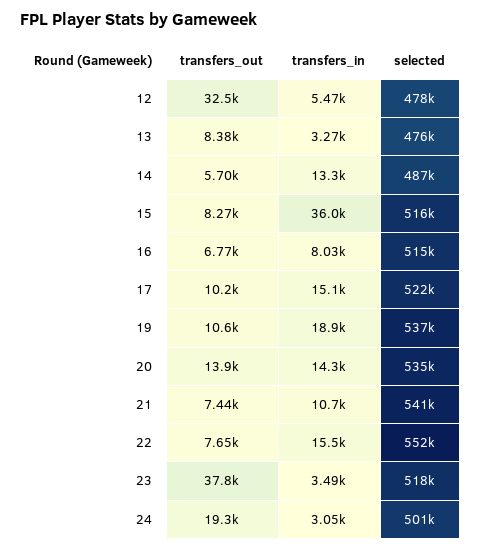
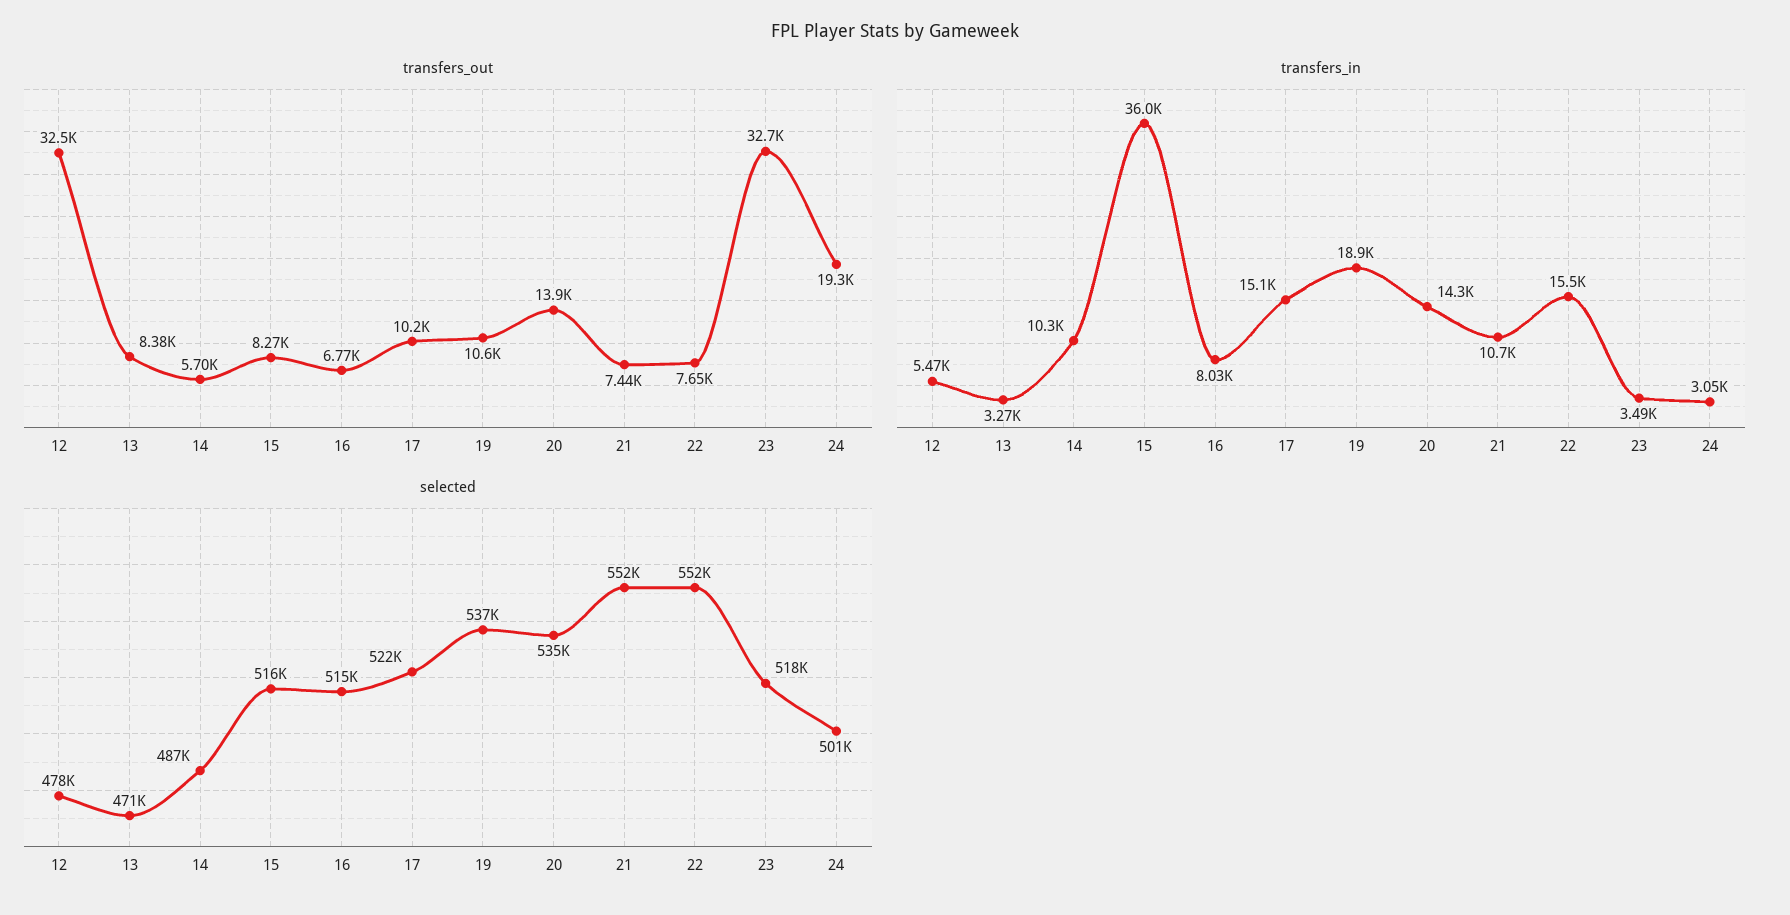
selected, 13: 476000 -> 471000
transfers_in, 14: 13300 -> 10300
selected, 21: 541000 -> 552000
transfers_out, 23: 37800 -> 32700

